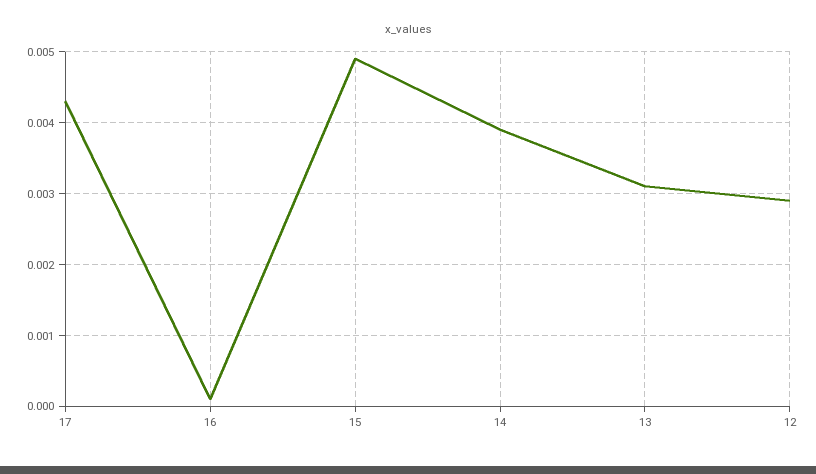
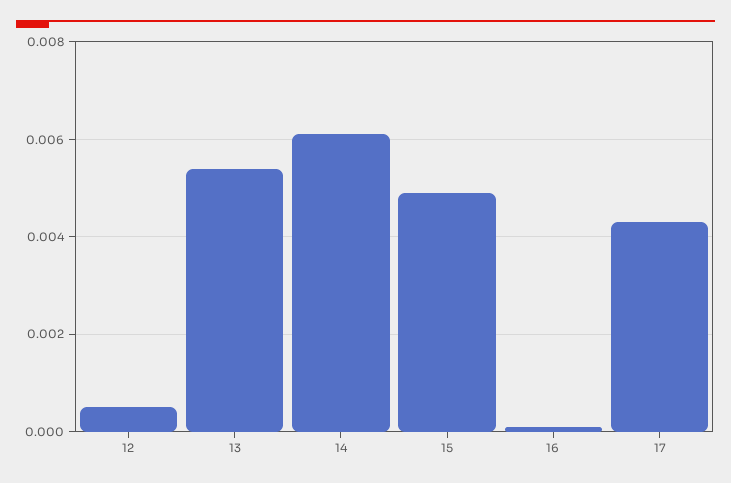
14: 0.0039 -> 0.006
13: 0.0031 -> 0.0055
12: 0.0029 -> 0.0005

